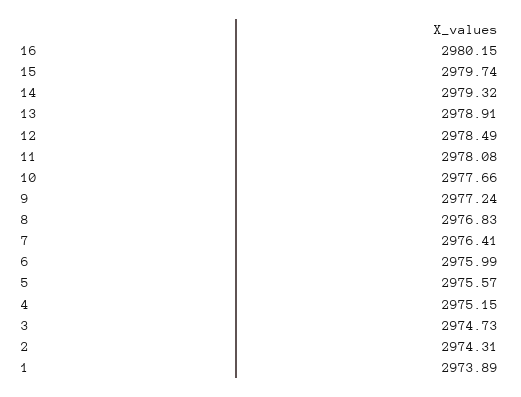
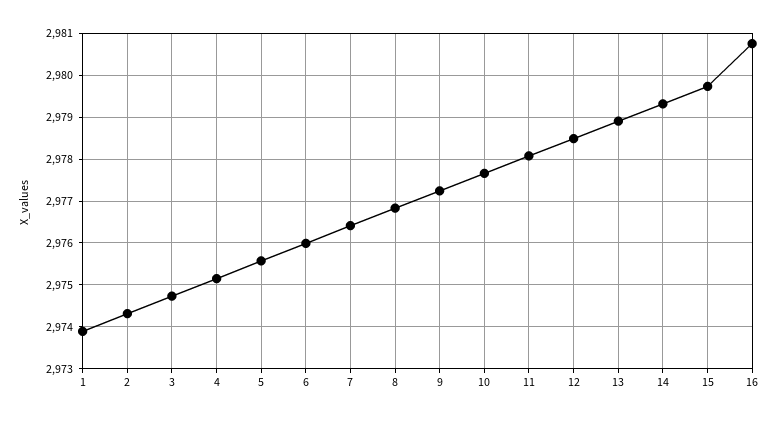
16: 2980.15 -> 2980.8

